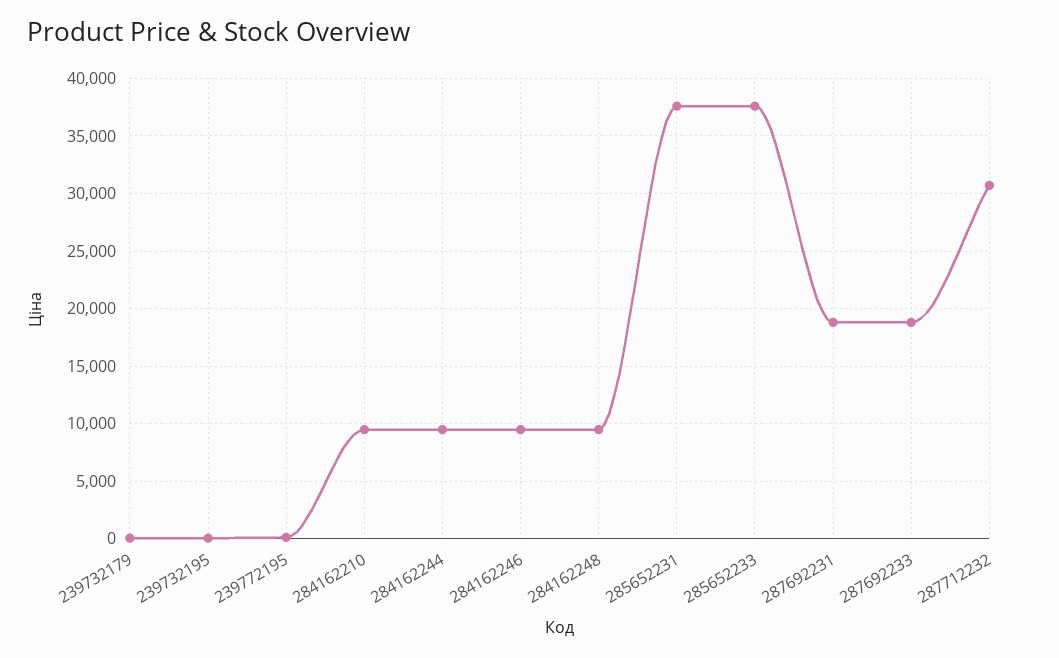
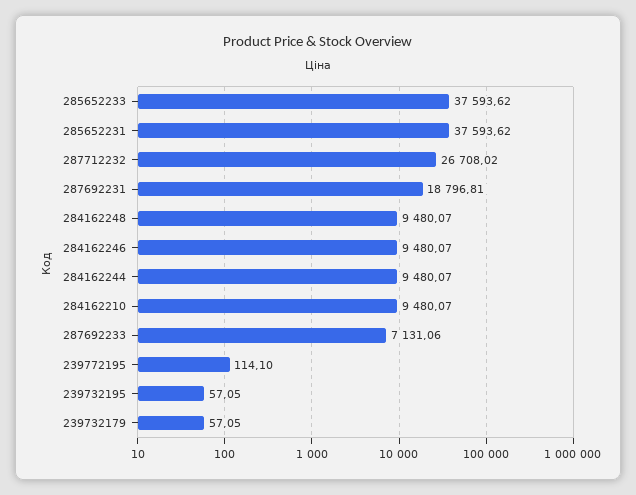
287692233: 19000 -> 7131.06
287712232: 31000 -> 26708.02

